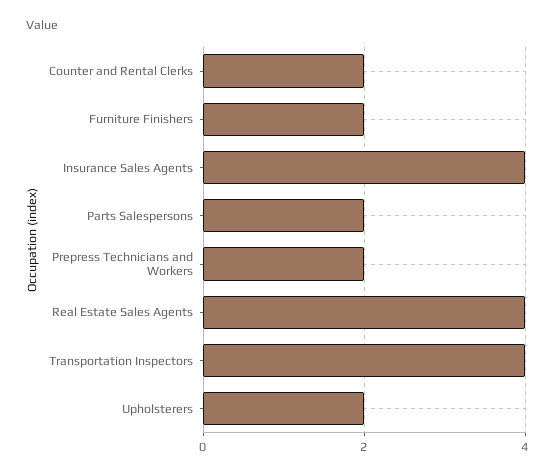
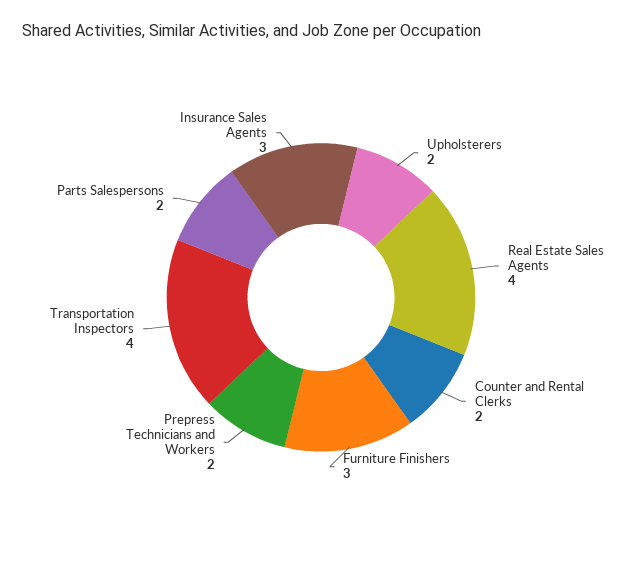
Furniture Finishers: 2 -> 3
Insurance Sales Agents: 4 -> 3

